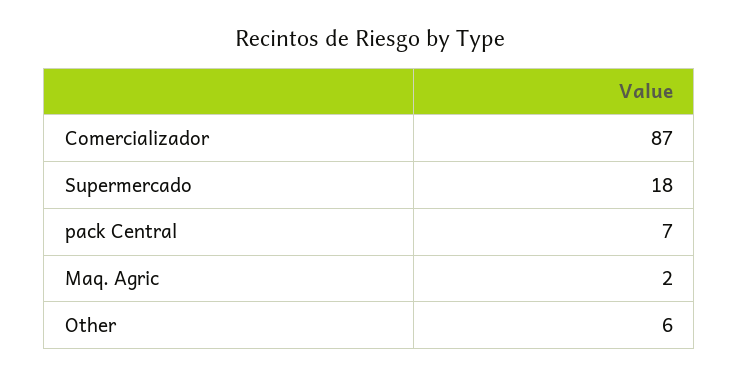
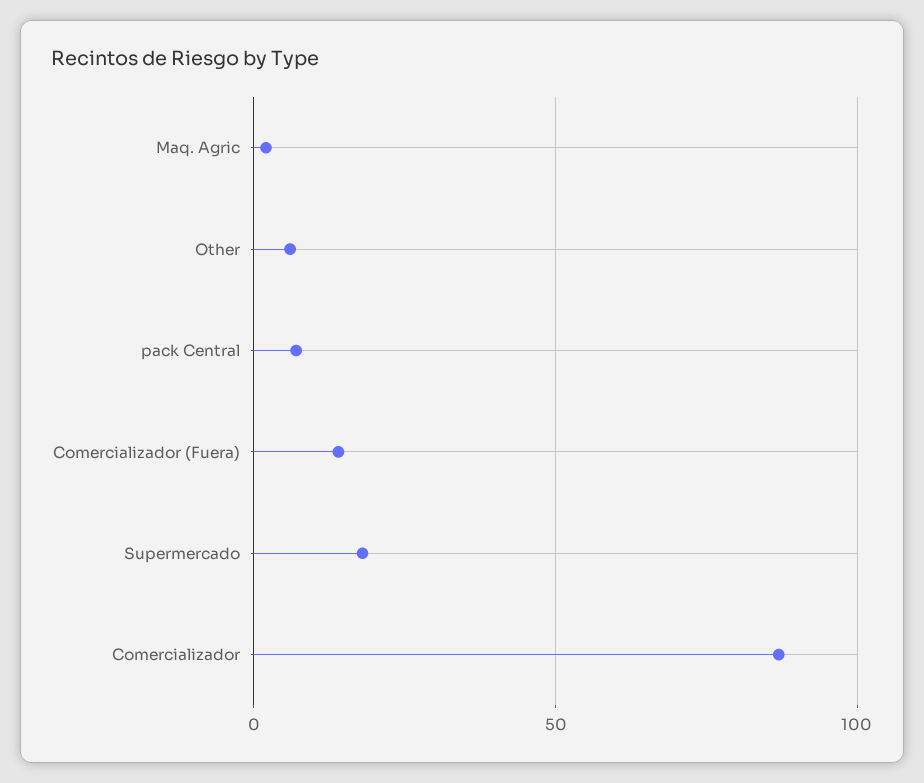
Comercializador (Fuera): none -> 15

